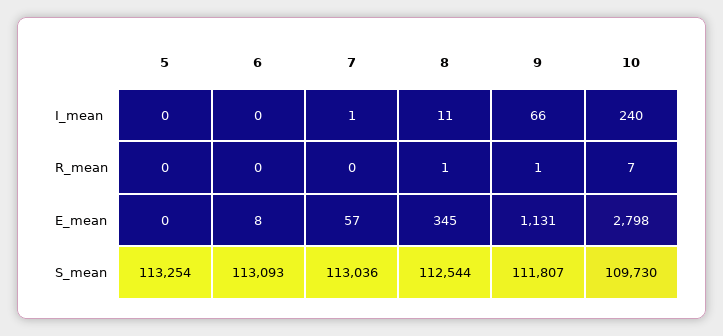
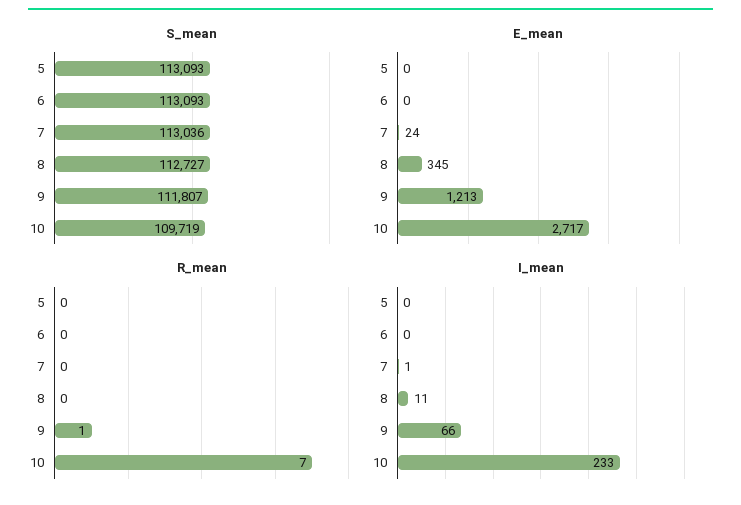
I_mean, 10: 240 -> 233
R_mean, 8: 1 -> 0
E_mean, 6: 8 -> 0
E_mean, 7: 57 -> 24
E_mean, 9: 1131 -> 1213
E_mean, 10: 2798 -> 2717
S_mean, 5: 113254 -> 113093
S_mean, 8: 112544 -> 112727
S_mean, 10: 109730 -> 109719

